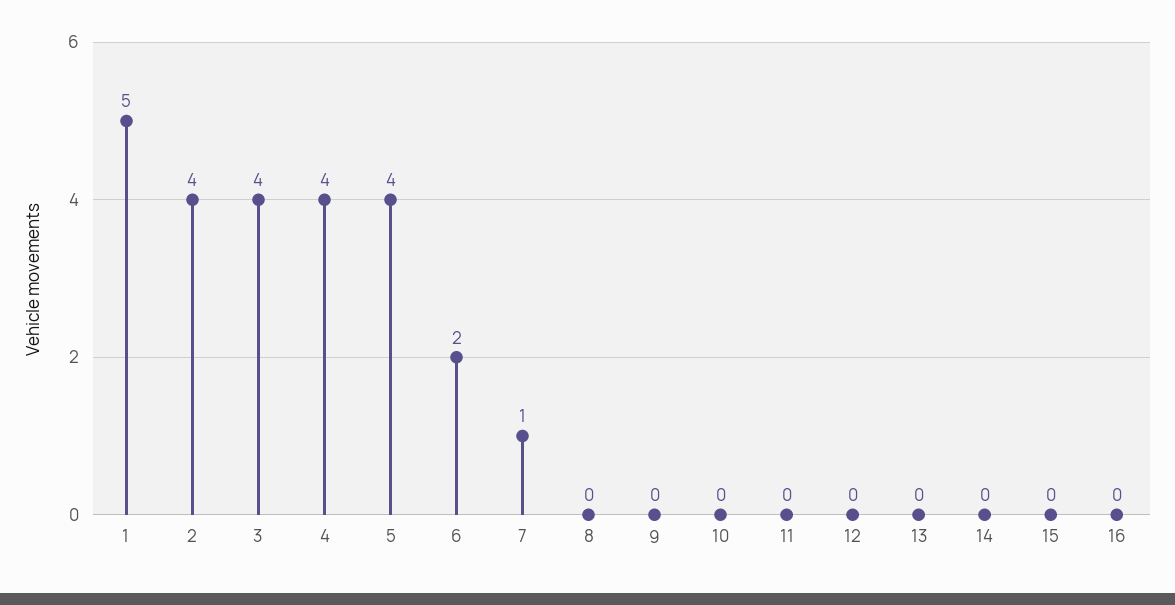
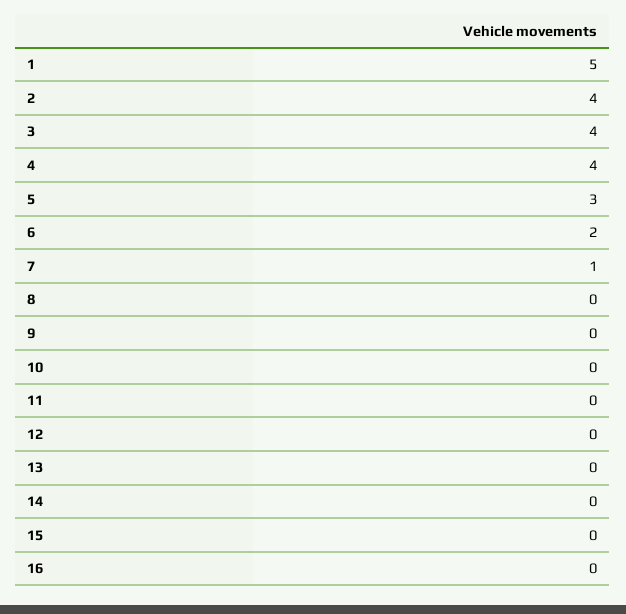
5: 4 -> 3

